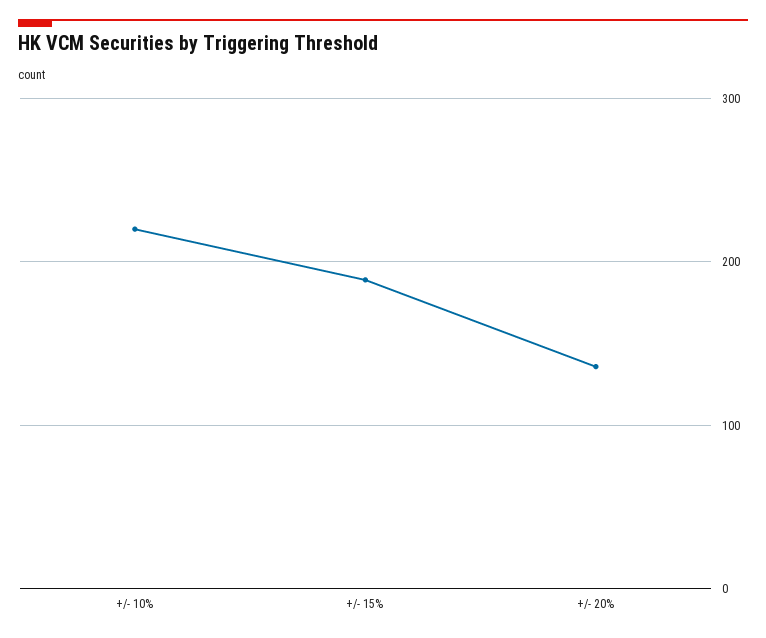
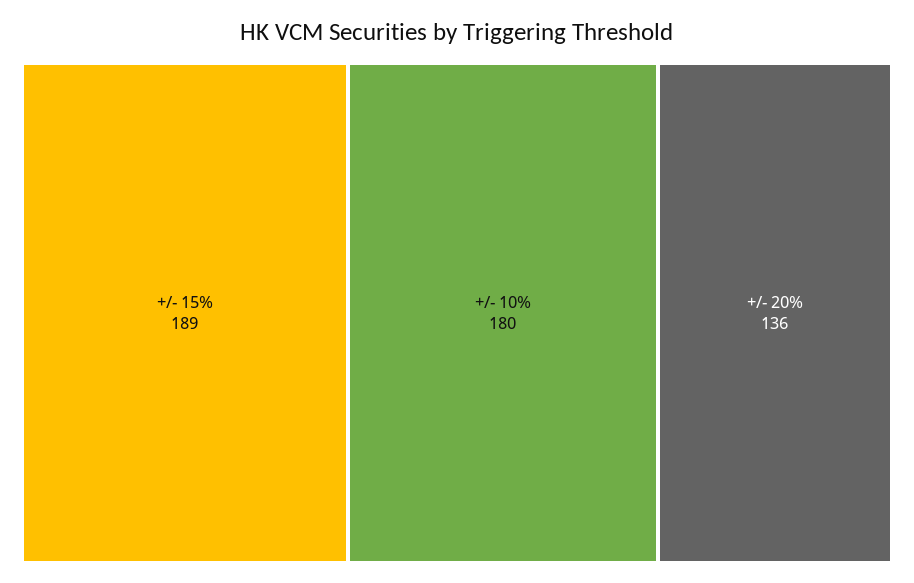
+/- 10%: 220 -> 180

